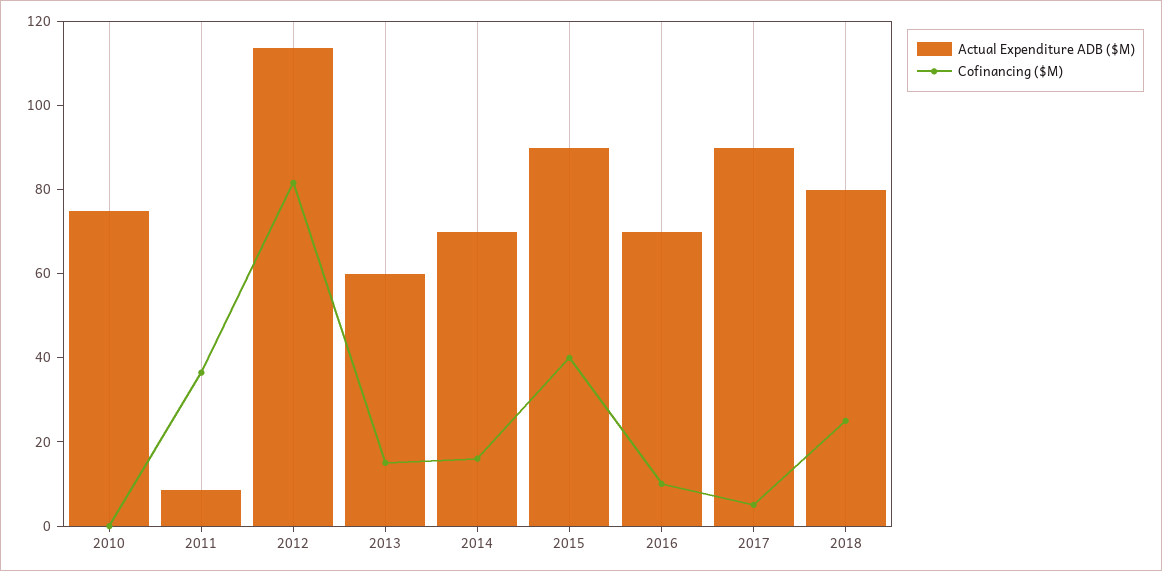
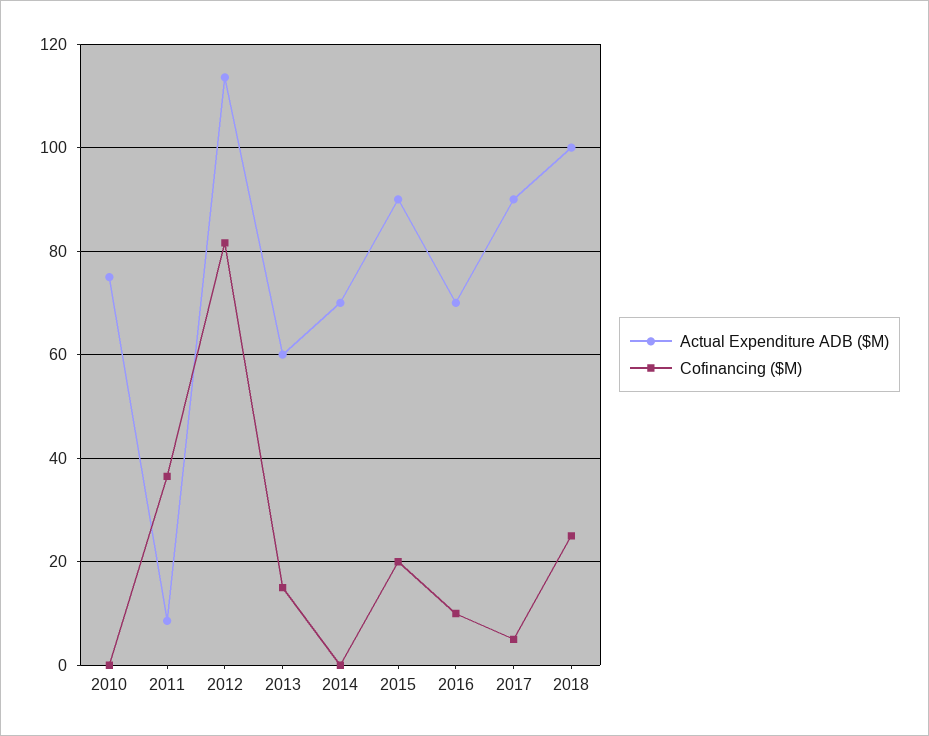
Cofinancing ($M), 2014: 15 -> 0
Cofinancing ($M), 2015: 40 -> 20
Actual Expenditure ADB ($M), 2018: 80 -> 100

